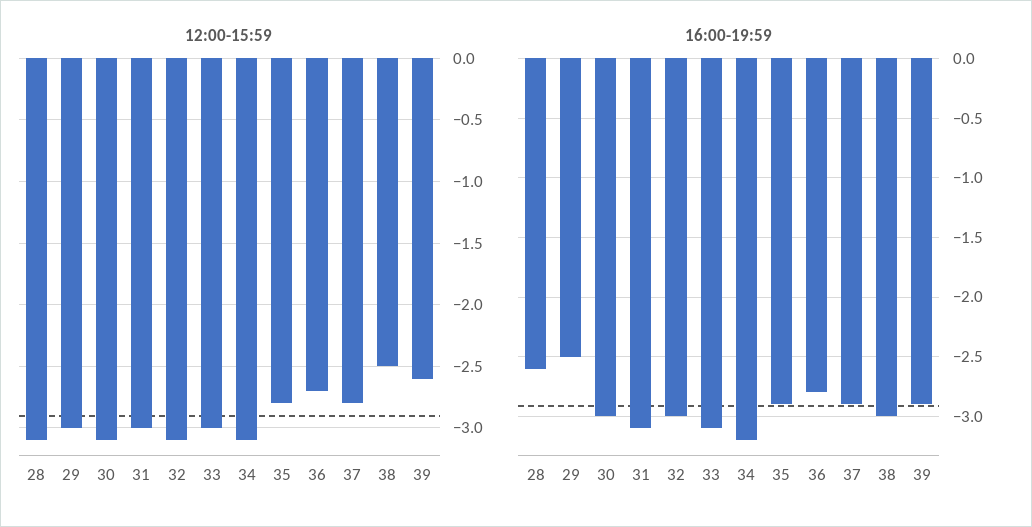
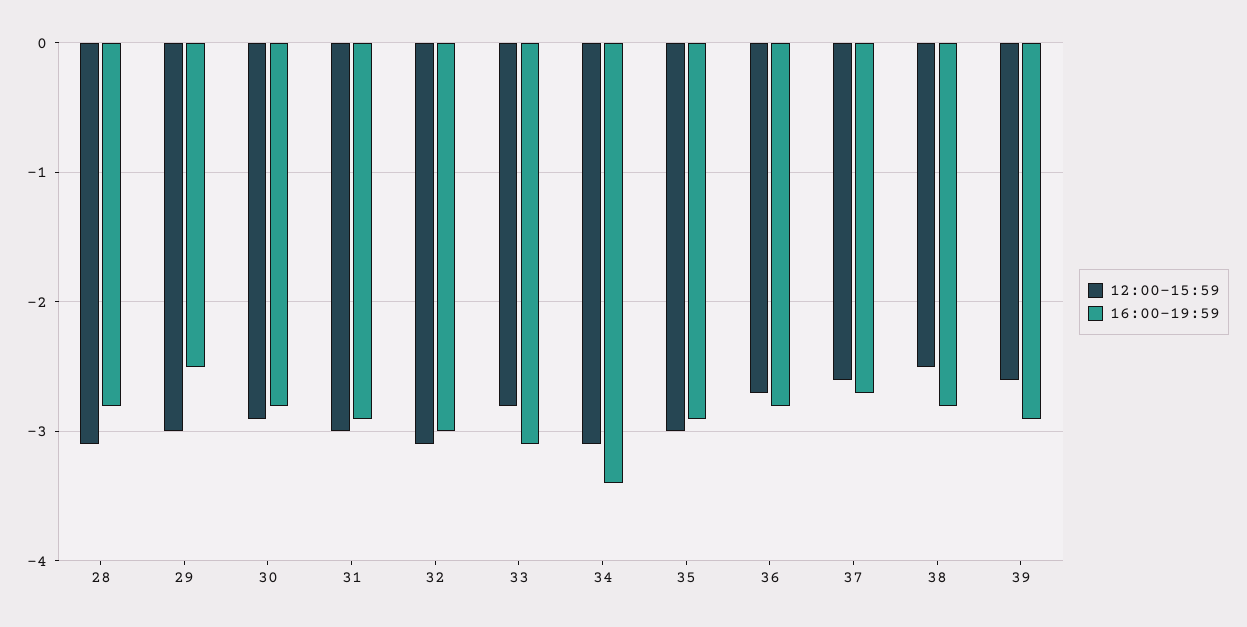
12:00-15:59, 30: -3.1 -> -2.9
12:00-15:59, 33: -3 -> -2.8
12:00-15:59, 35: -2.8 -> -3
12:00-15:59, 37: -2.8 -> -2.6
16:00-19:59, 28: -2.6 -> -2.8
16:00-19:59, 30: -3 -> -2.8
16:00-19:59, 31: -3.1 -> -2.9
16:00-19:59, 34: -3.2 -> -3.4
16:00-19:59, 37: -2.9 -> -2.7
16:00-19:59, 38: -3 -> -2.8

